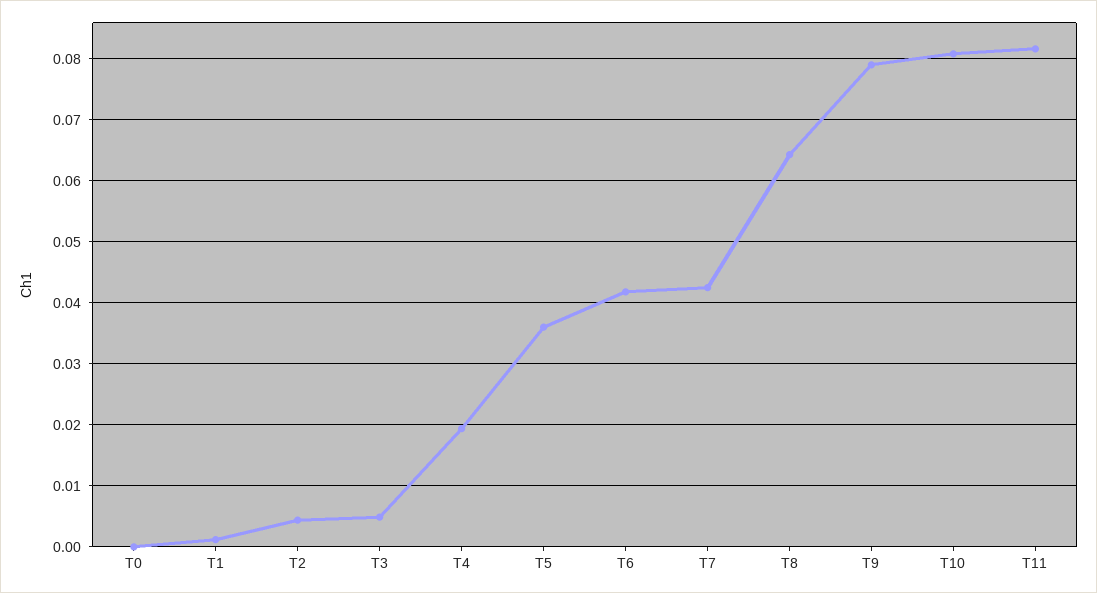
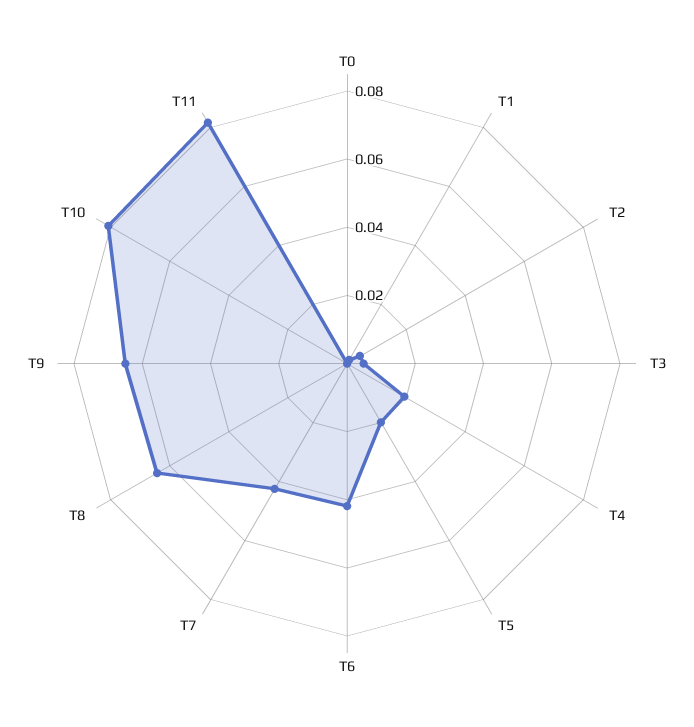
T5: 0.036 -> 0.02
T9: 0.079 -> 0.065

